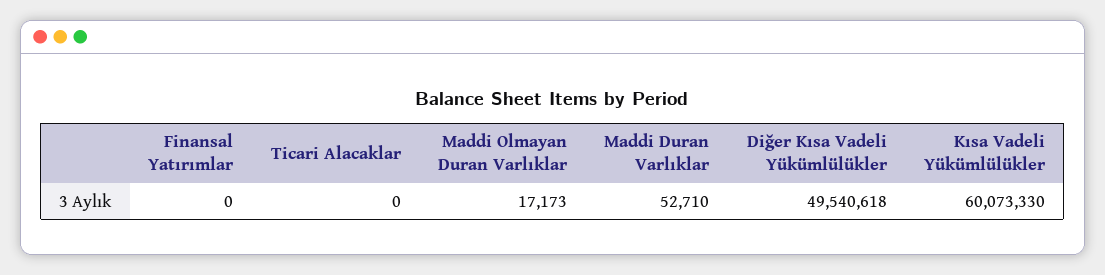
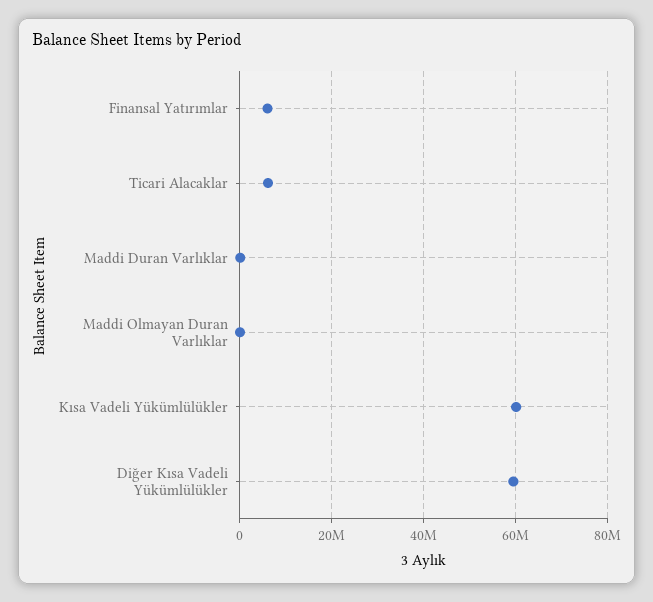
Finansal Yatırımlar: 0 -> 6000000
Ticari Alacaklar: 0 -> 6000000
Diğer Kısa Vadeli Yükümlülükler: 49540618 -> 60000000

